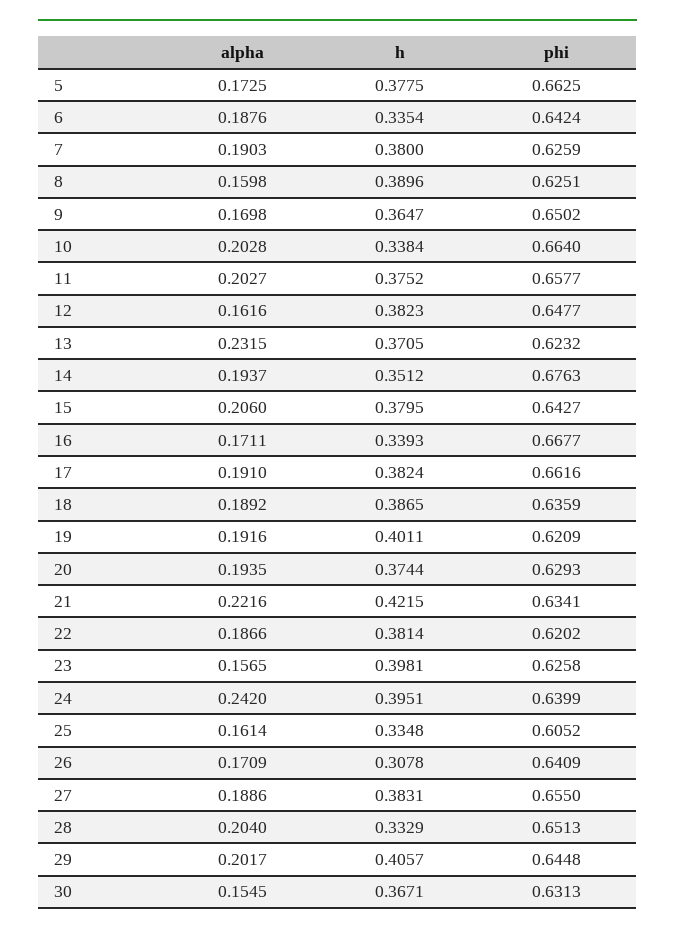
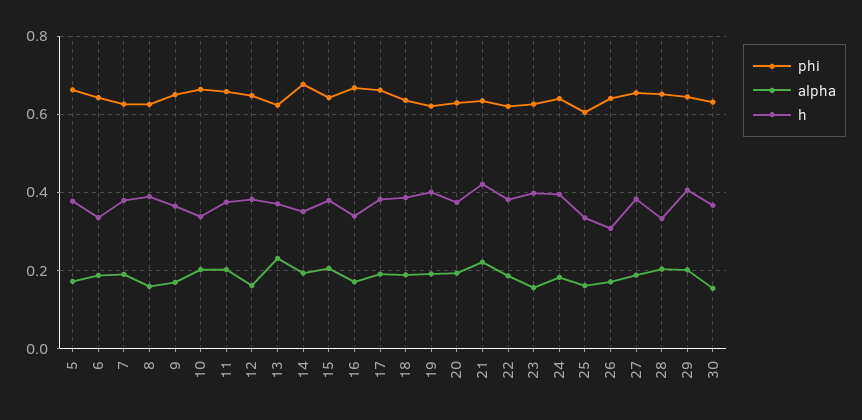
alpha, 24: 0.242 -> 0.18

